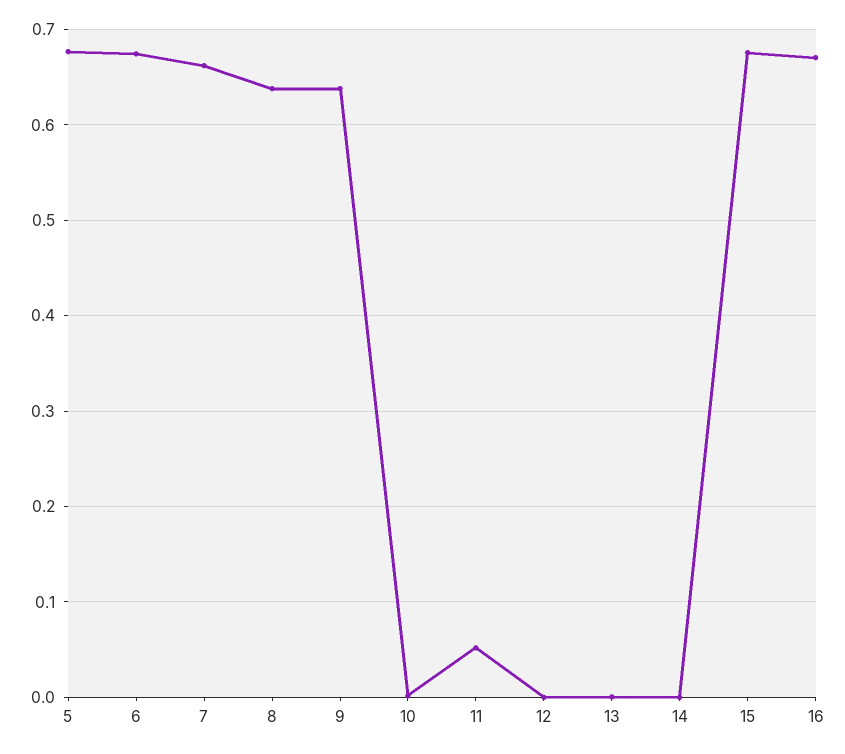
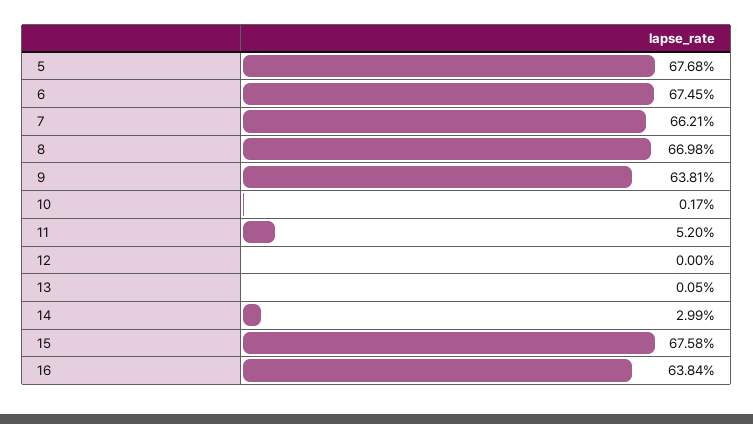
8: 0.64 -> 0.6698
14: 0 -> 0.0299
16: 0.67 -> 0.6384

